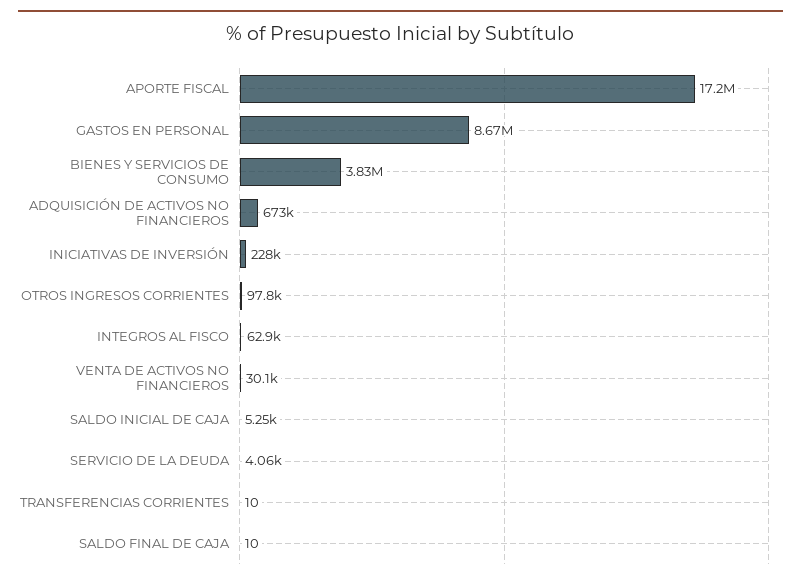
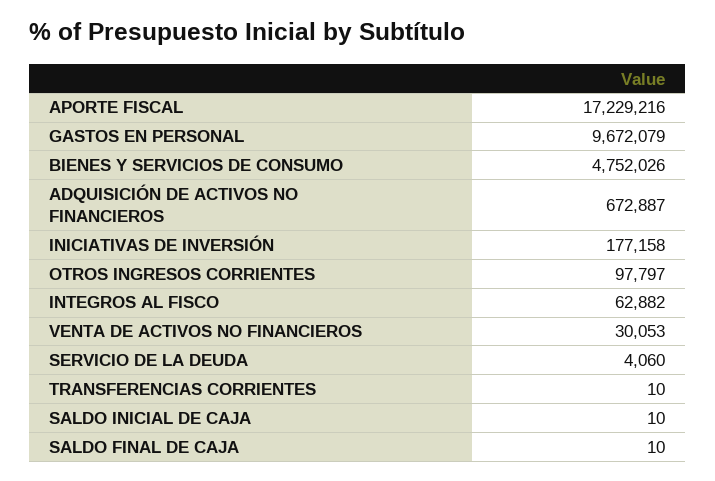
GASTOS EN PERSONAL: 8670000 -> 9672079
BIENES Y SERVICIOS DE CONSUMO: 3830000 -> 4752026
INICIATIVAS DE INVERSIÓN: 228000 -> 177158
SALDO INICIAL DE CAJA: 5250 -> 10

